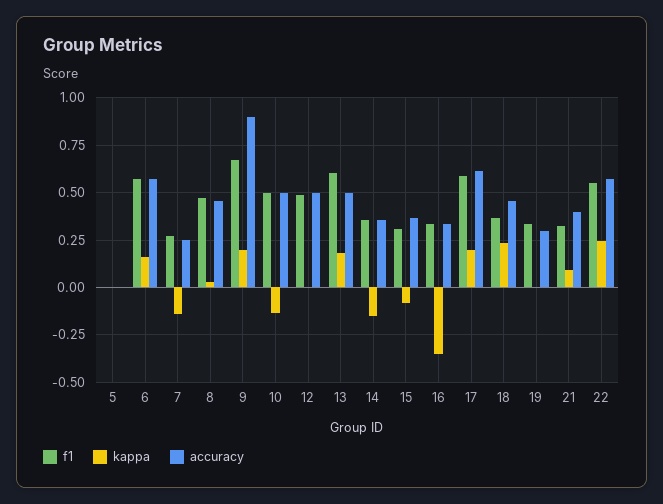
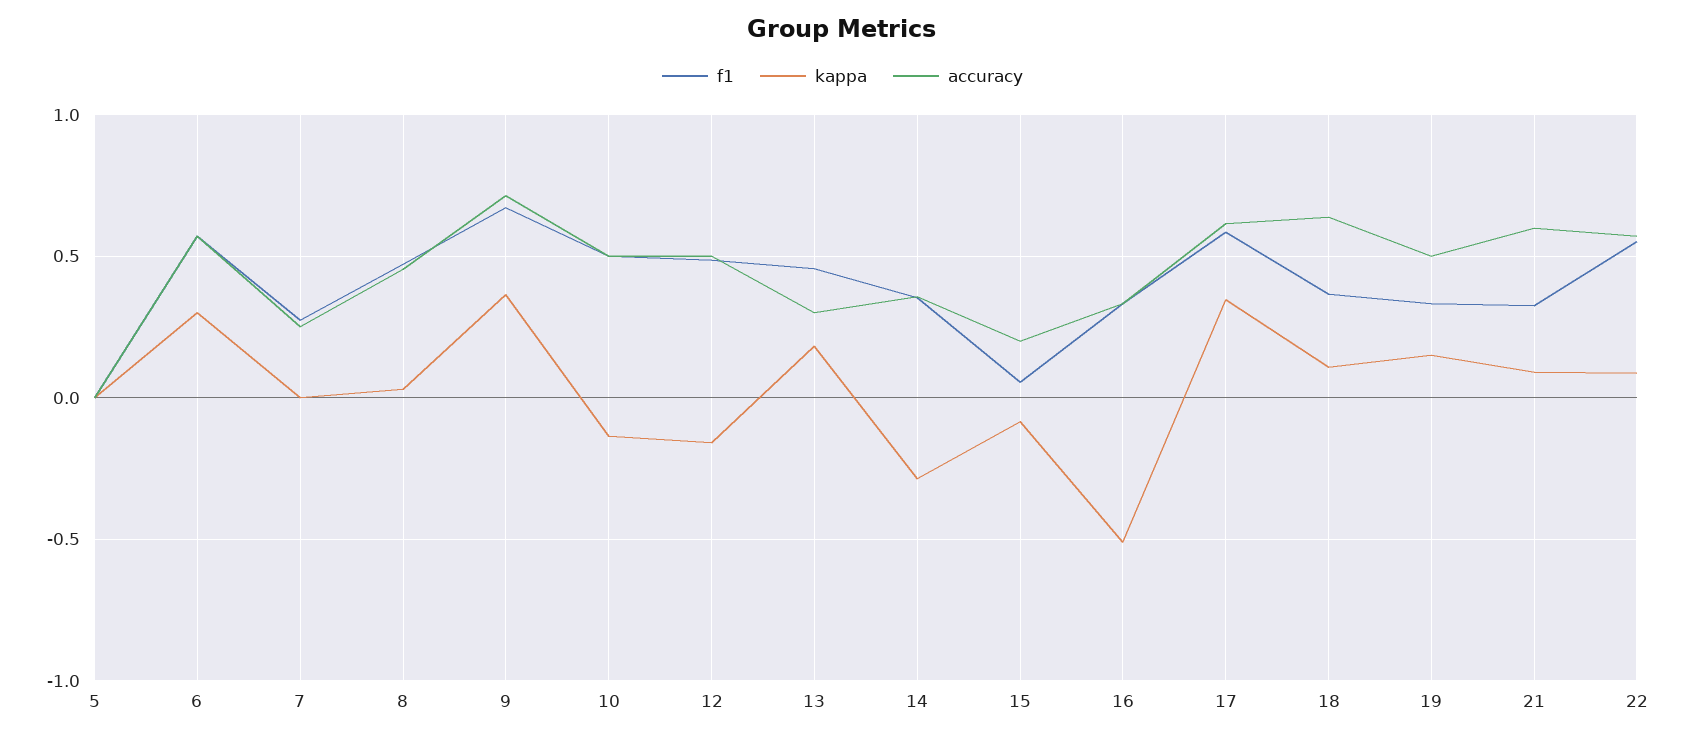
kappa, 6: 0.15 -> 0.3
kappa, 7: -0.15 -> 0
kappa, 9: 0.2 -> 0.35
accuracy, 9: 0.9 -> 0.7
kappa, 12: 0 -> -0.15
f1, 13: 0.6 -> 0.45
accuracy, 13: 0.5 -> 0.3
kappa, 14: -0.15 -> -0.3
f1, 15: 0.3 -> 0.05
accuracy, 15: 0.35 -> 0.2
kappa, 16: -0.35 -> -0.5
kappa, 17: 0.2 -> 0.35
kappa, 18: 0.25 -> 0.1
accuracy, 18: 0.45 -> 0.65
kappa, 19: 0 -> 0.15
accuracy, 19: 0.3 -> 0.5
accuracy, 21: 0.4 -> 0.6
kappa, 22: 0.25 -> 0.1

